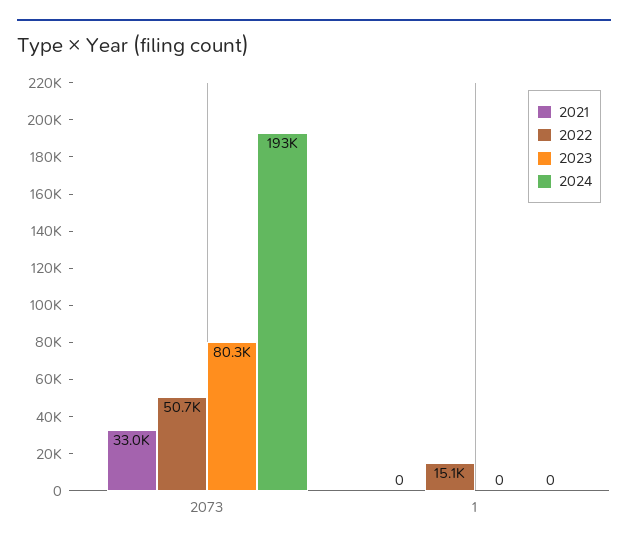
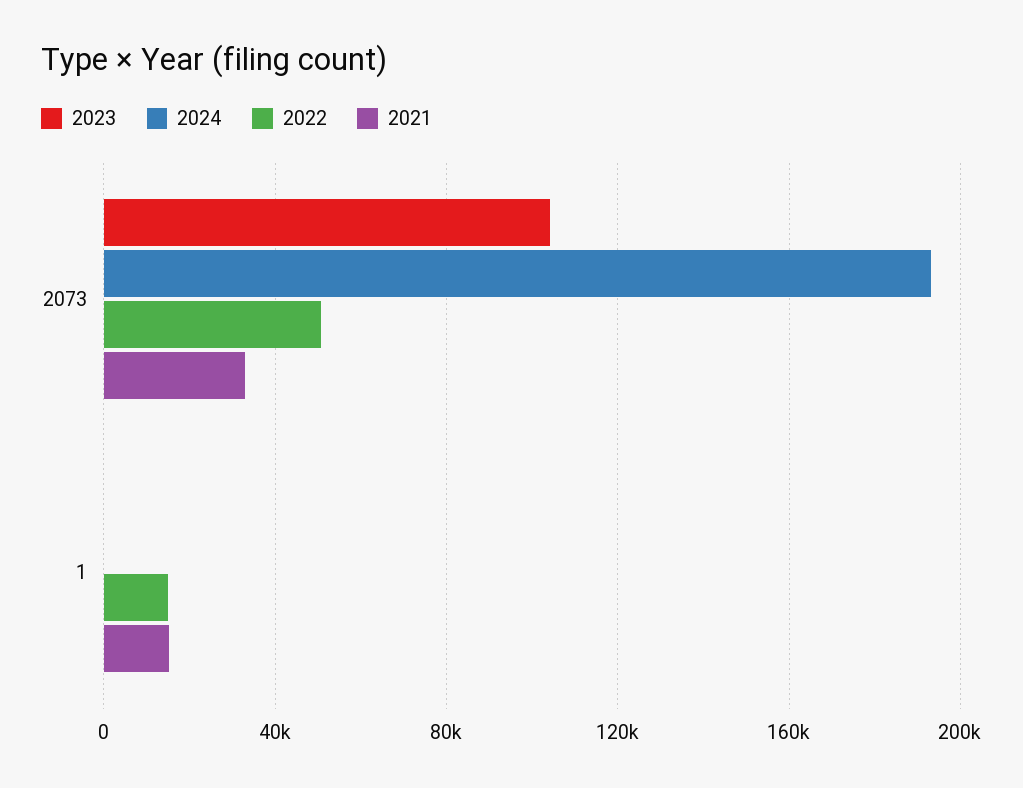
2023, 2073: 80300 -> 105000
2021, 1: 0 -> 15000

